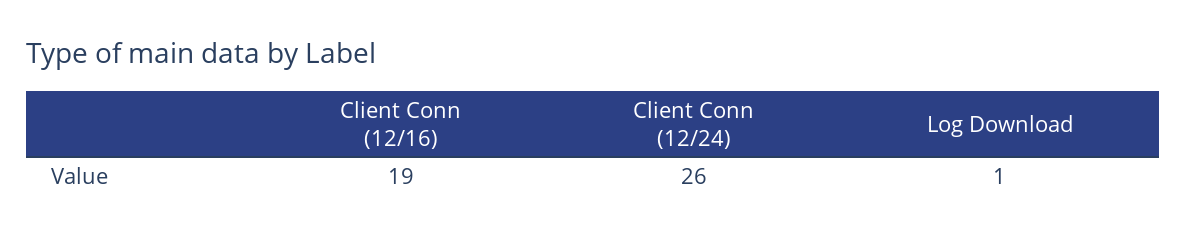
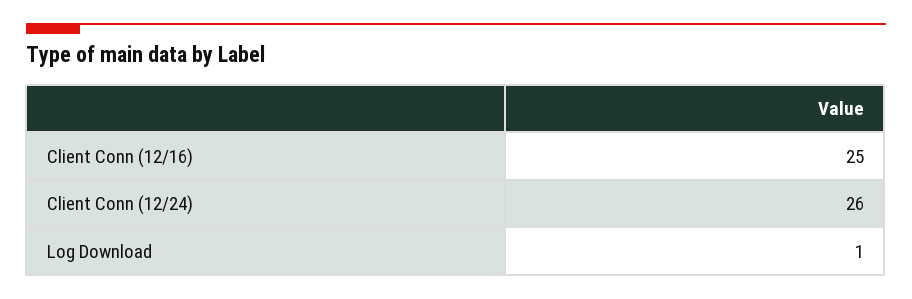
Client Conn (12/16): 19 -> 25

